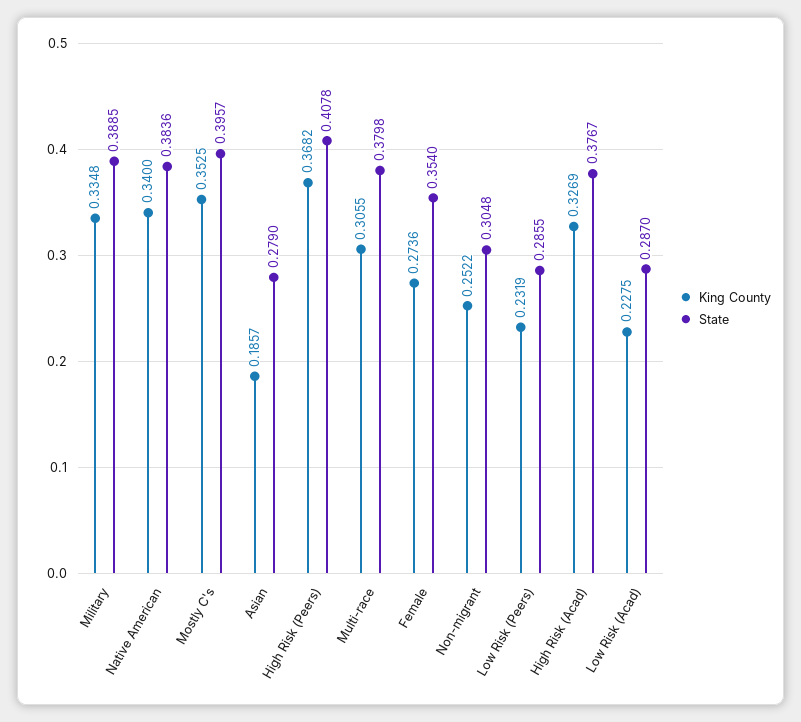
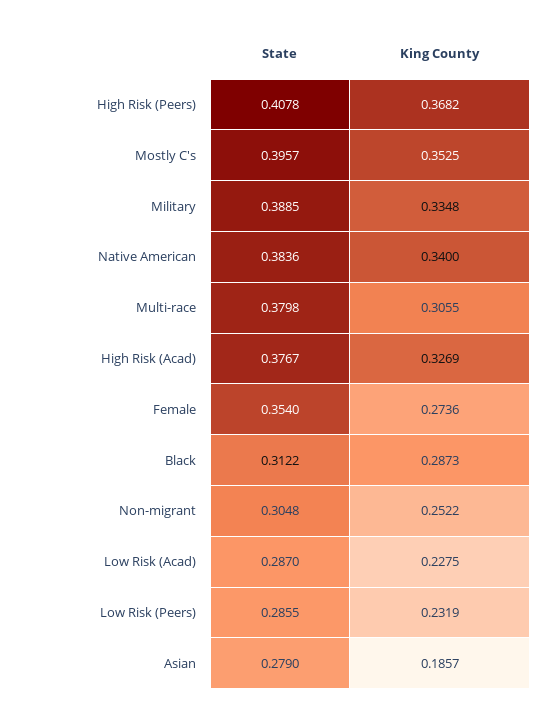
State, Black: none -> 0.3122
King County, Black: none -> 0.2873

